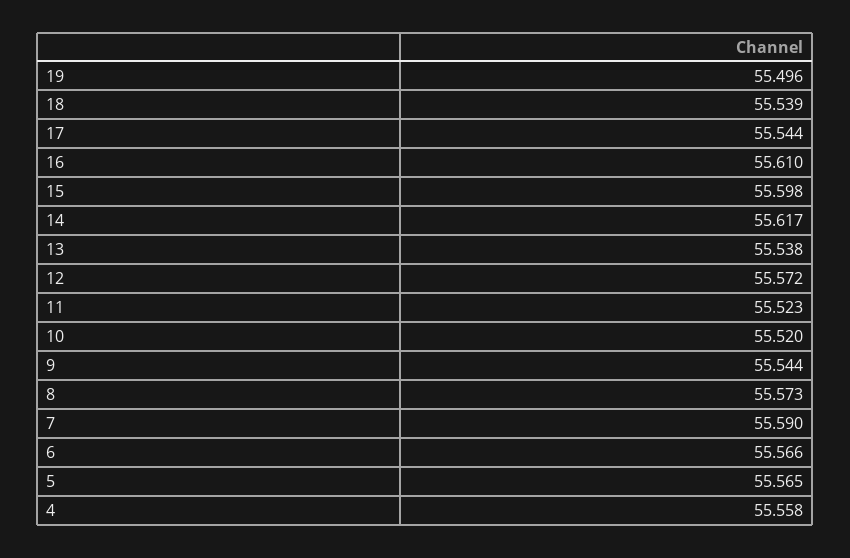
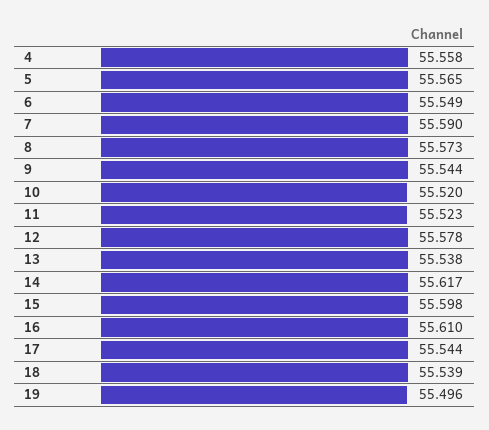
12: 55.572 -> 55.578
6: 55.566 -> 55.549

